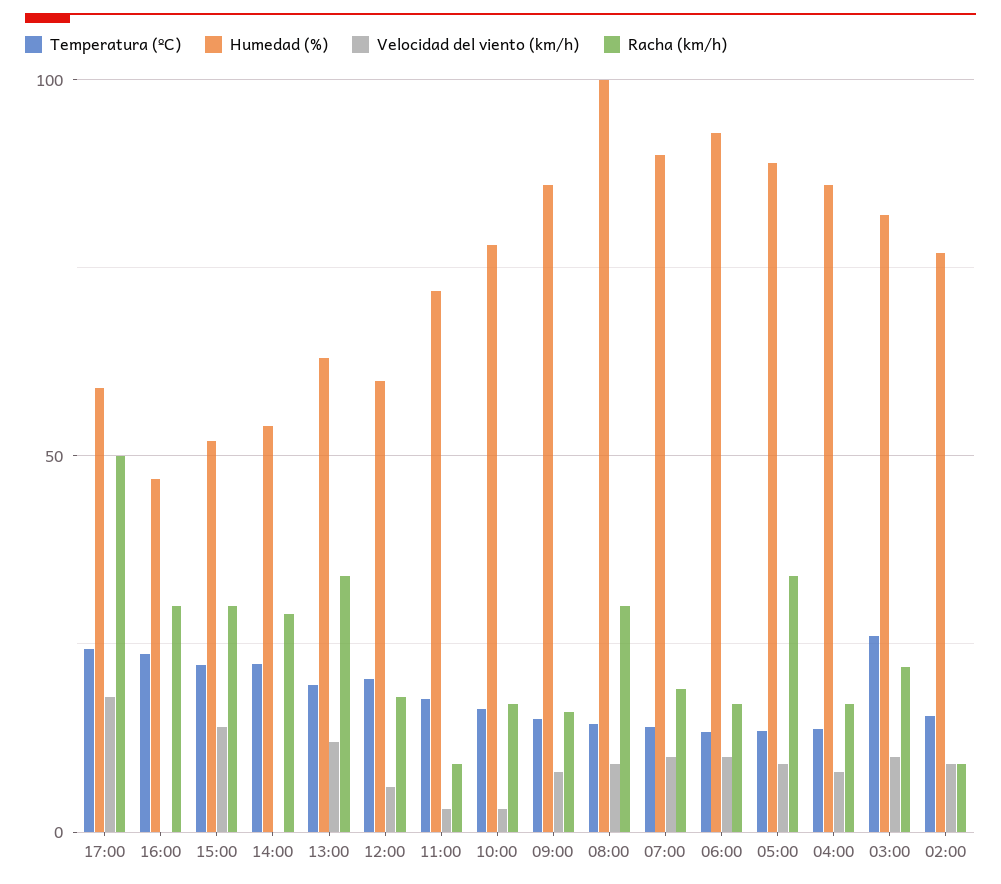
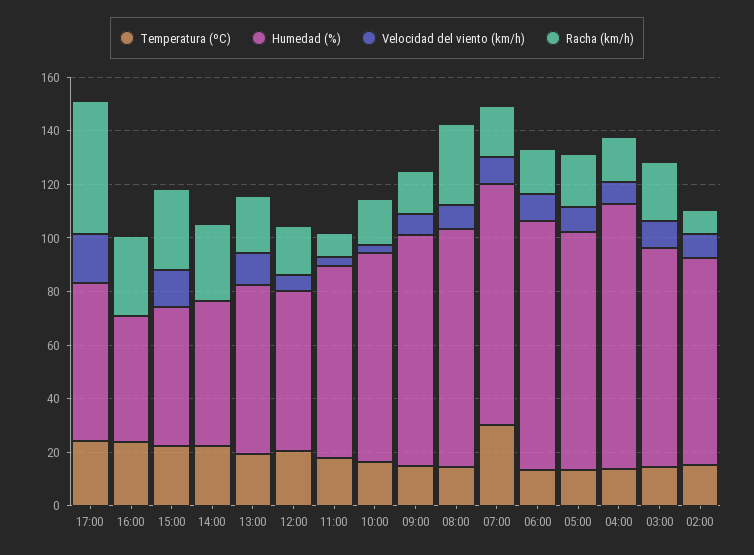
Racha (km/h), 13:00: 35 -> 20
Humedad (%), 08:00: 100 -> 90
Temperatura (ºC), 07:00: 15 -> 30
Racha (km/h), 05:00: 35 -> 20
Humedad (%), 04:00: 85 -> 100
Temperatura (ºC), 03:00: 25 -> 15

